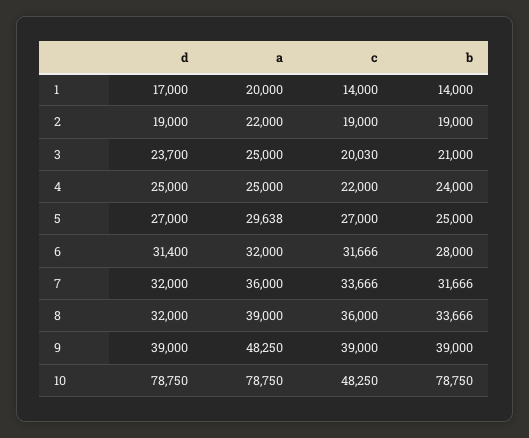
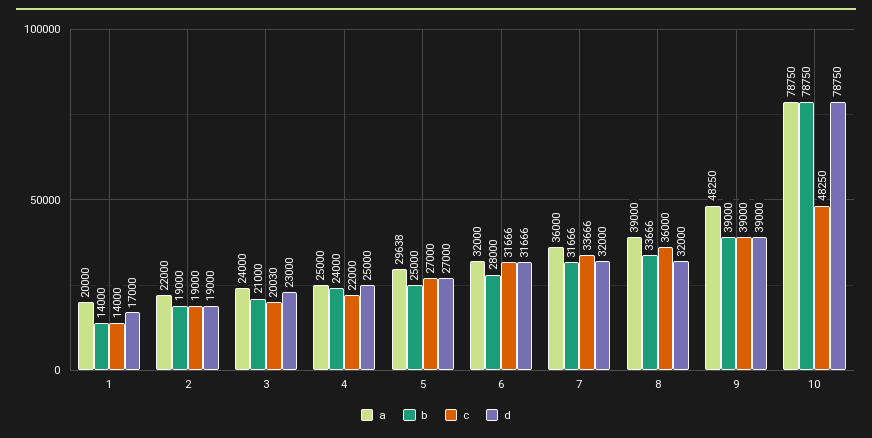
d, 3: 23700 -> 23000
a, 3: 25000 -> 24000
d, 6: 31400 -> 31666

